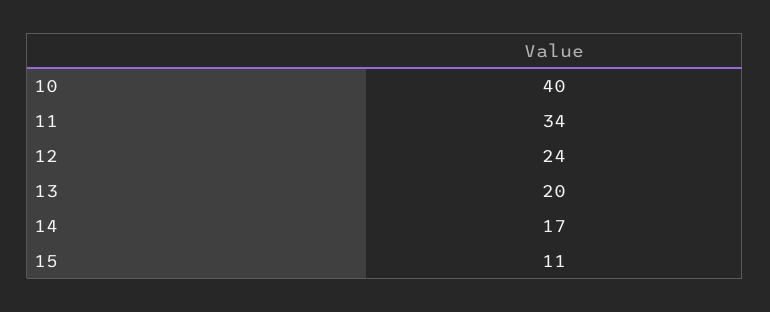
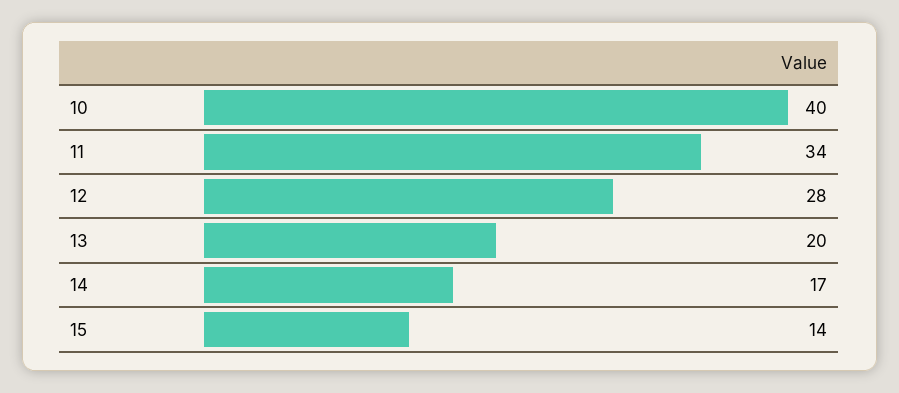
12: 24 -> 28
15: 11 -> 14

